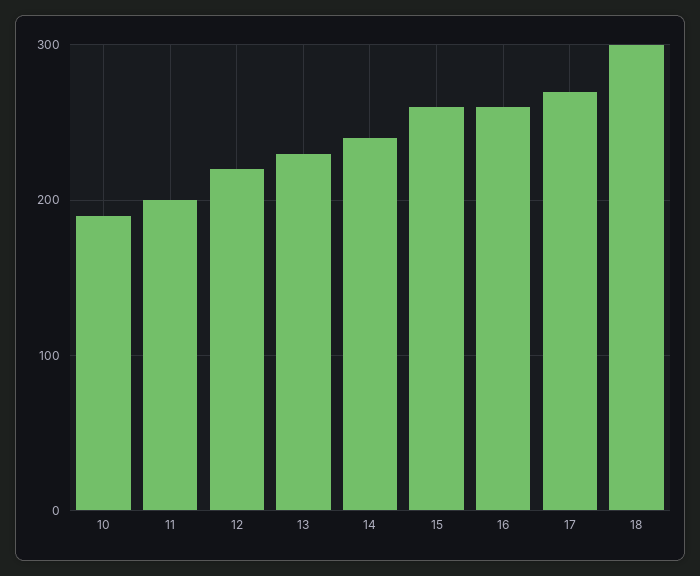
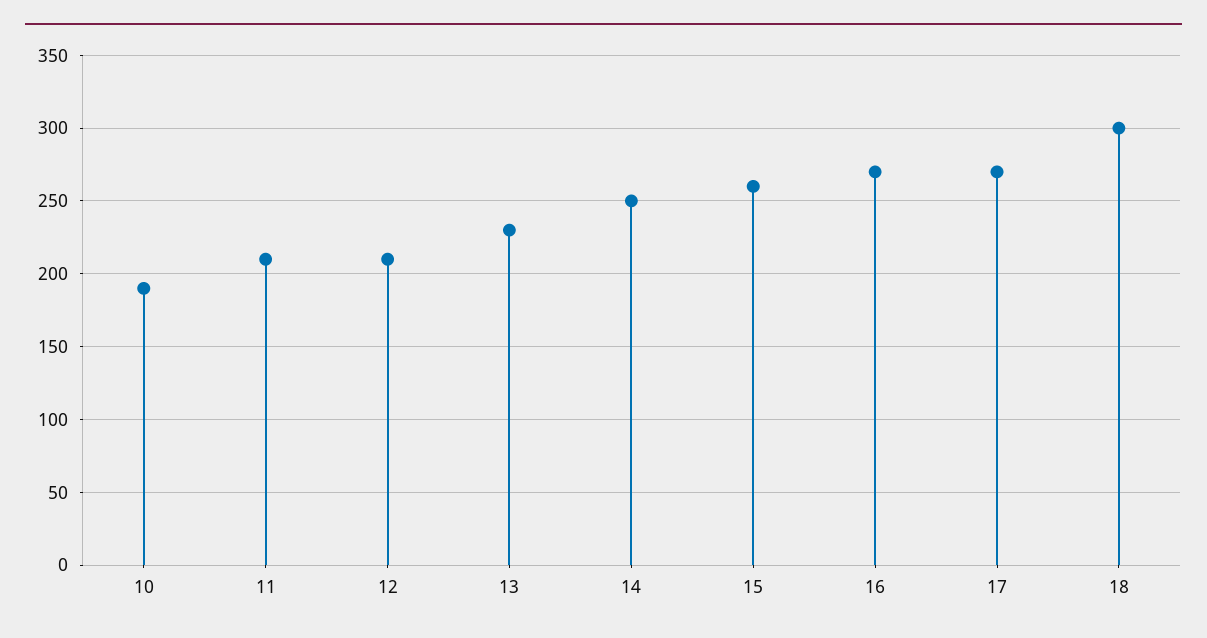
11: 200 -> 210
12: 220 -> 210
14: 240 -> 250
16: 260 -> 270

